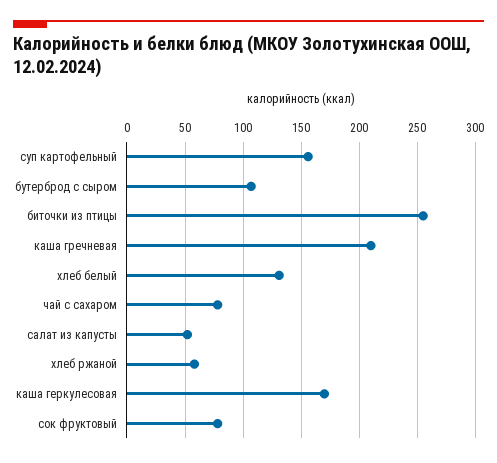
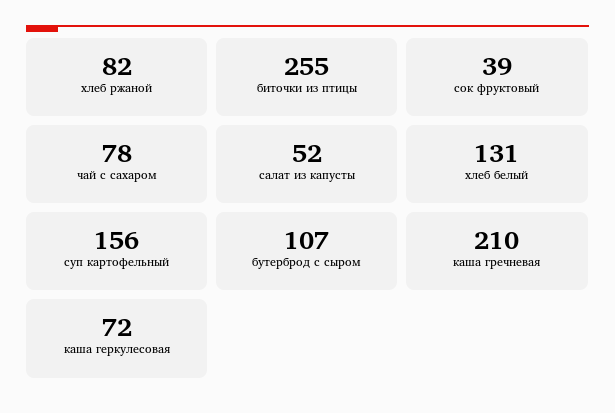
хлеб ржаной: 60 -> 82
каша геркулесовая: 170 -> 72
сок фруктовый: 80 -> 39

